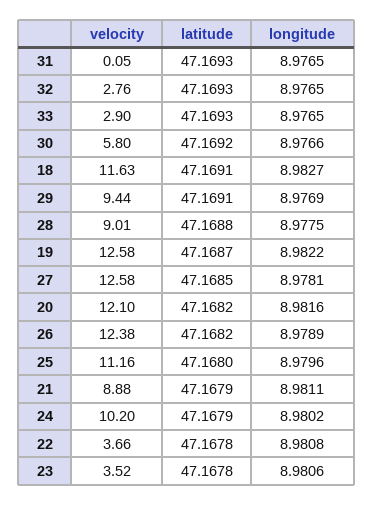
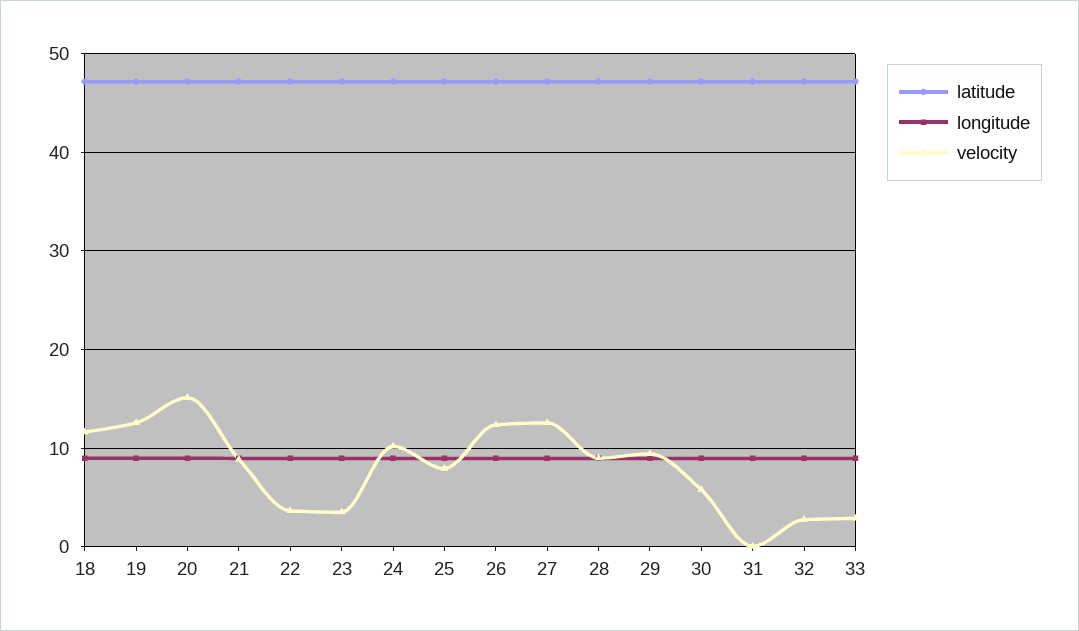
velocity, 20: 12.1 -> 15
velocity, 25: 11.16 -> 8

